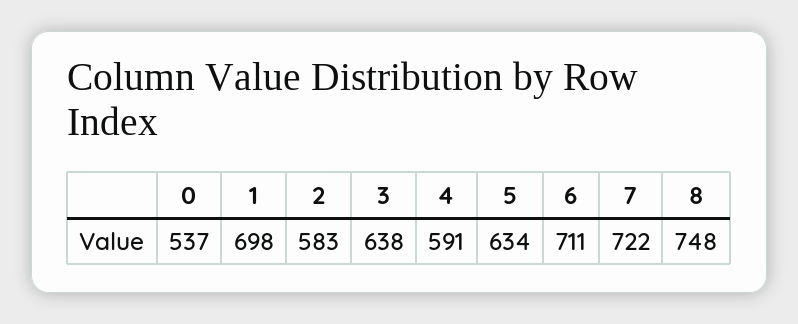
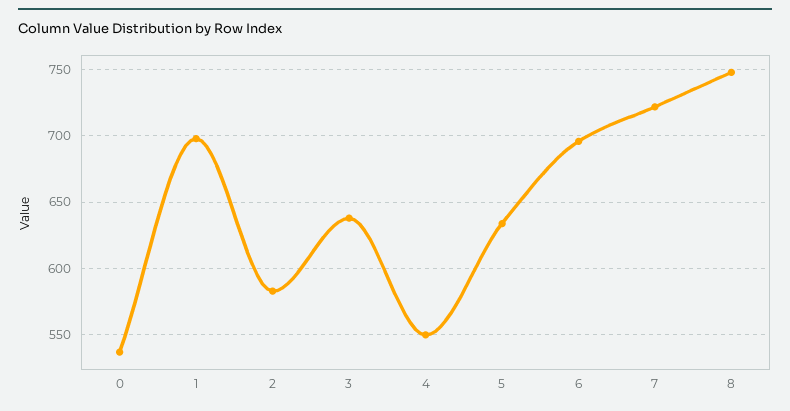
4: 591 -> 550
6: 711 -> 695

